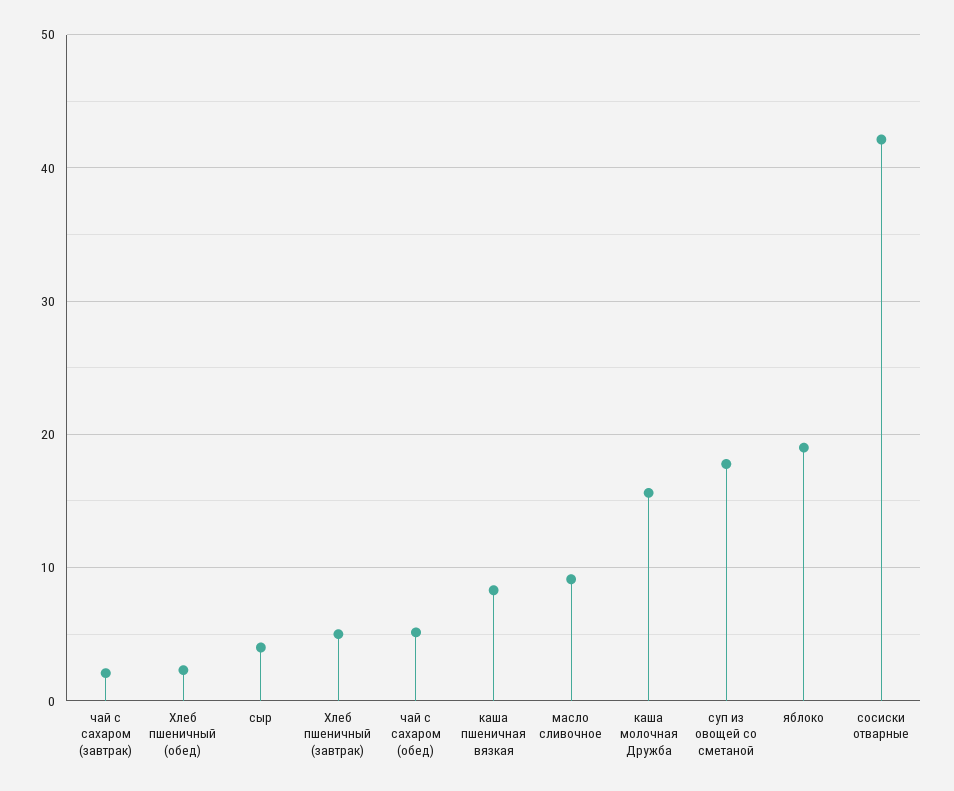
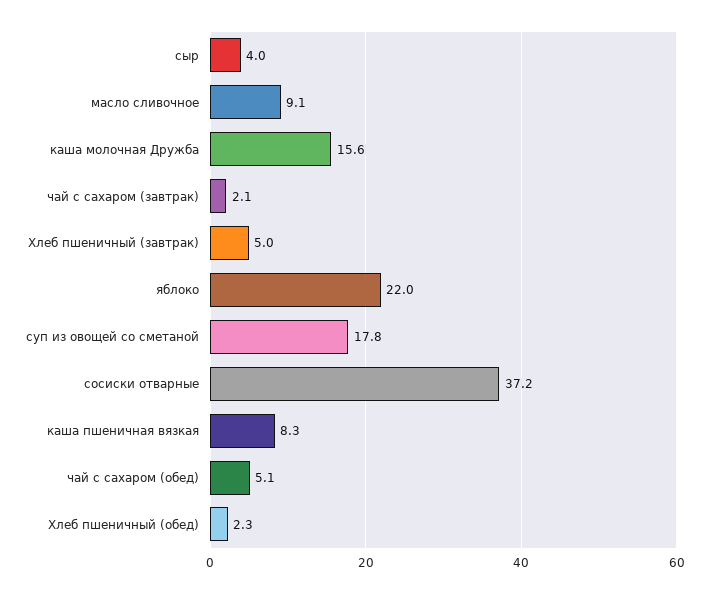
яблоко: 19 -> 22
сосиски отварные: 42 -> 37.2

